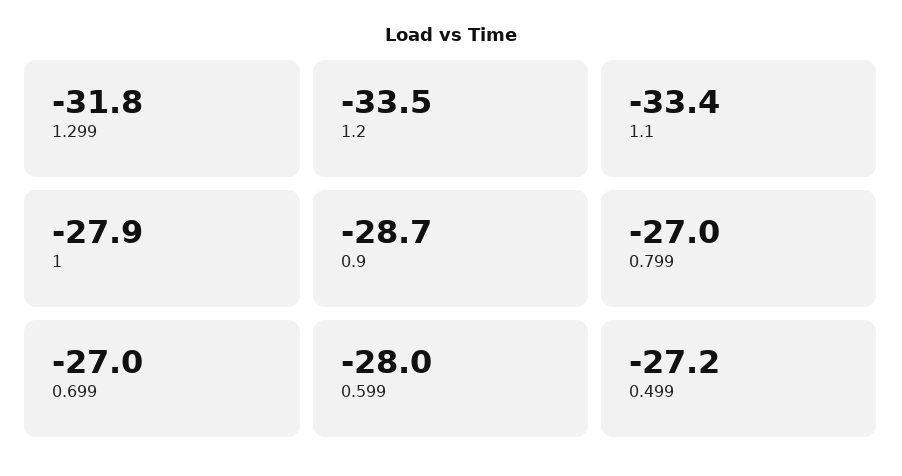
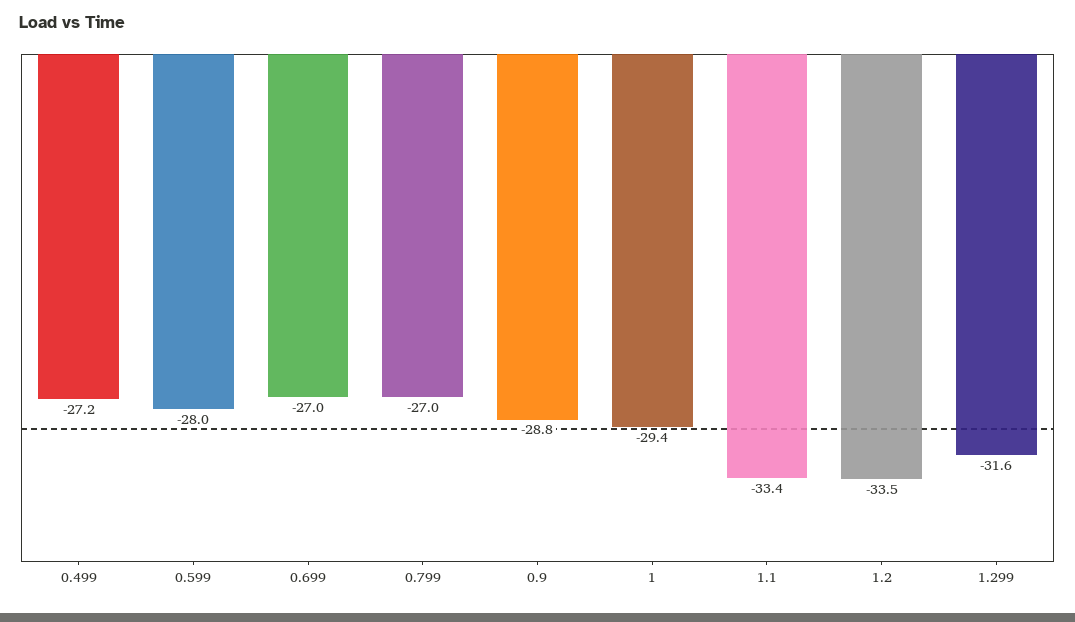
1.299: -31.8 -> -31.6
1: -27.9 -> -29.4
0.9: -28.7 -> -28.8

